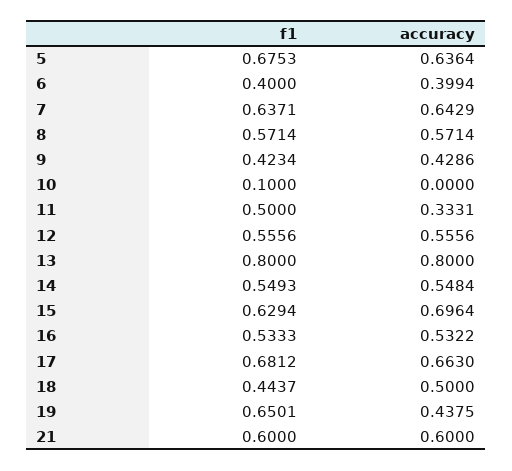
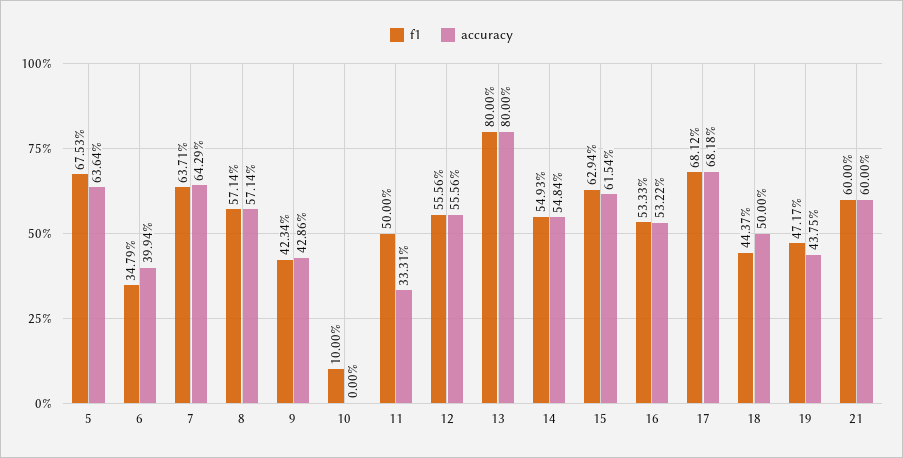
f1, 6: 0.4 -> 0.3479
accuracy, 15: 0.6964 -> 0.6154
accuracy, 17: 0.663 -> 0.6818
f1, 19: 0.6501 -> 0.4717

